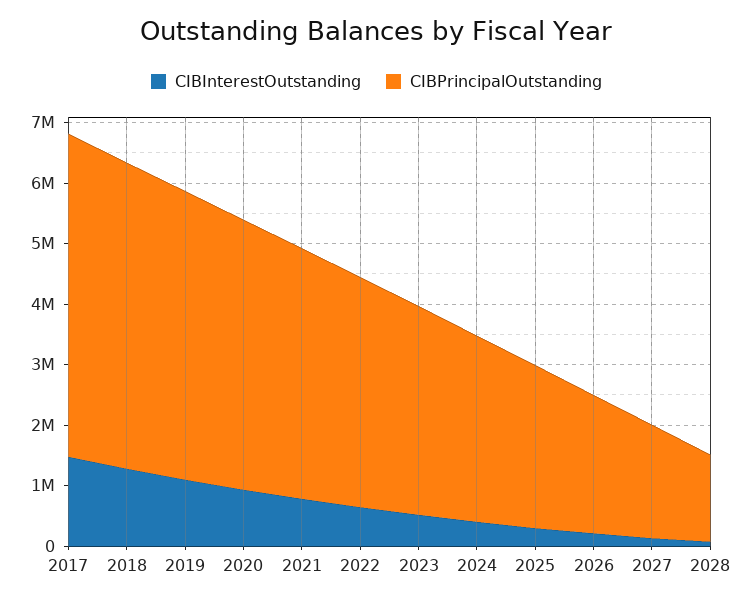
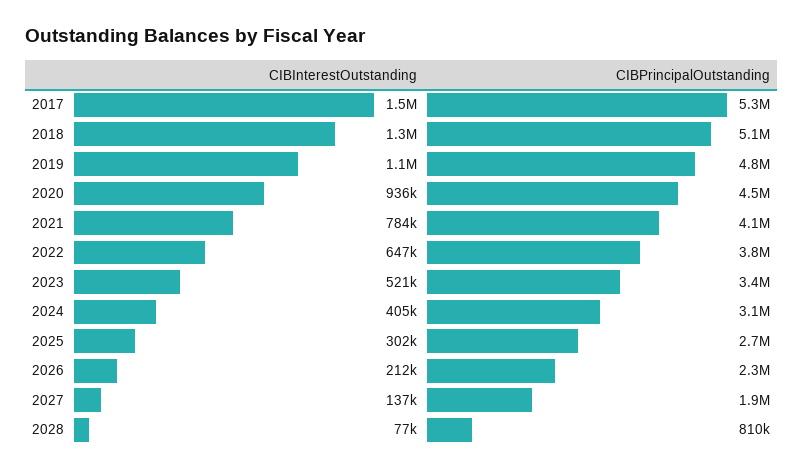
CIBPrincipalOutstanding, 2028: 1400000 -> 810000

